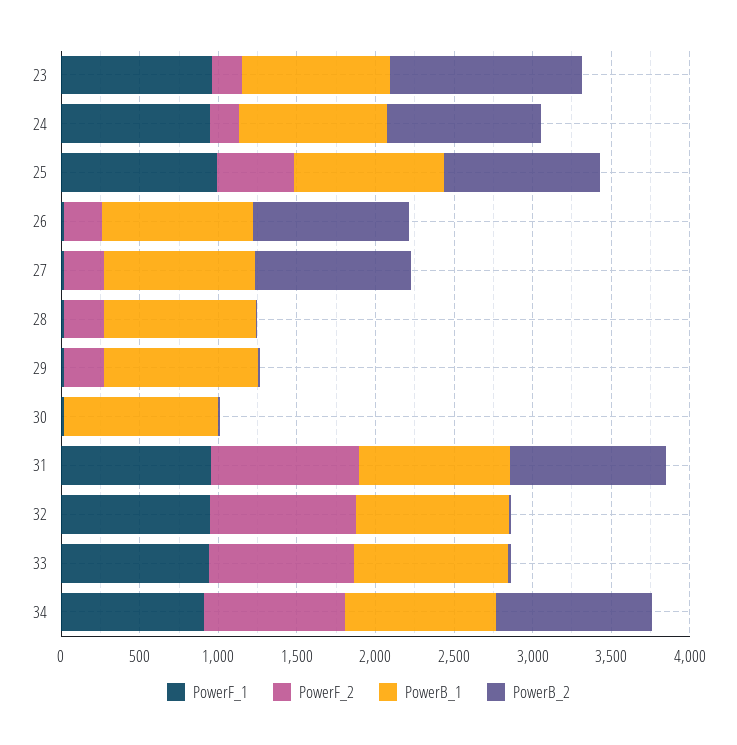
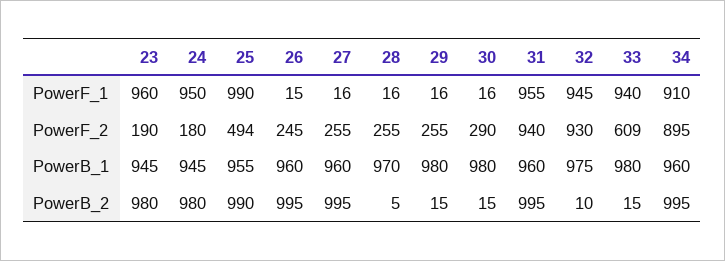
PowerB_2, 23: 1200 -> 980
PowerF_2, 30: 0 -> 290
PowerF_2, 33: 900 -> 609

